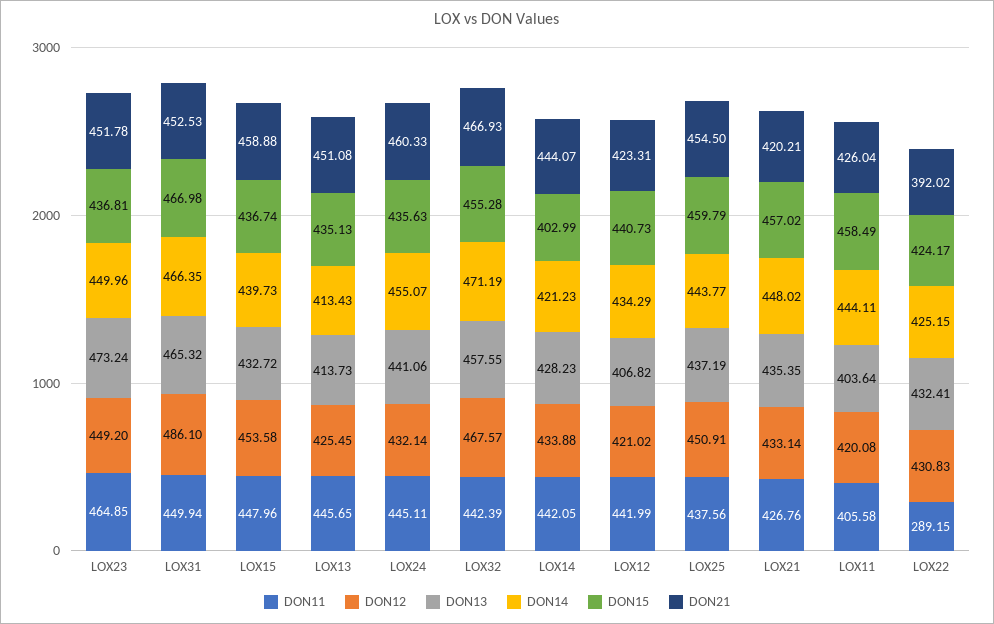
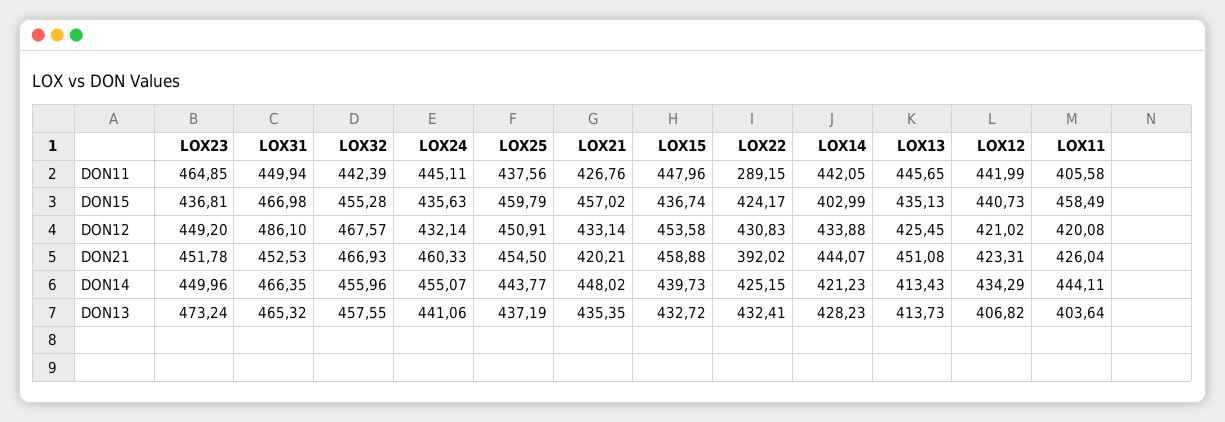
DON14, LOX32: 471.19 -> 455.96

